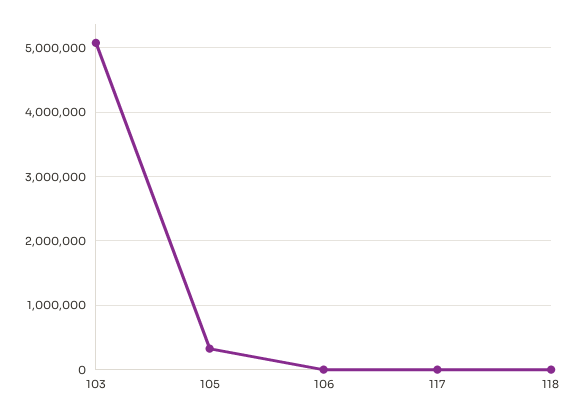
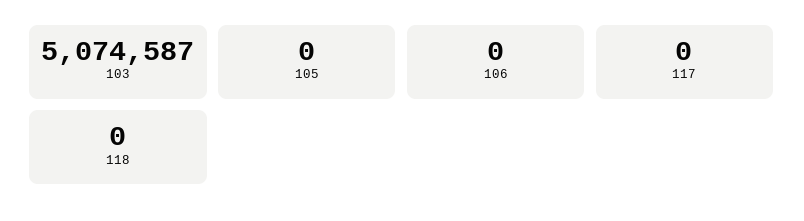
105: 300000 -> 0

